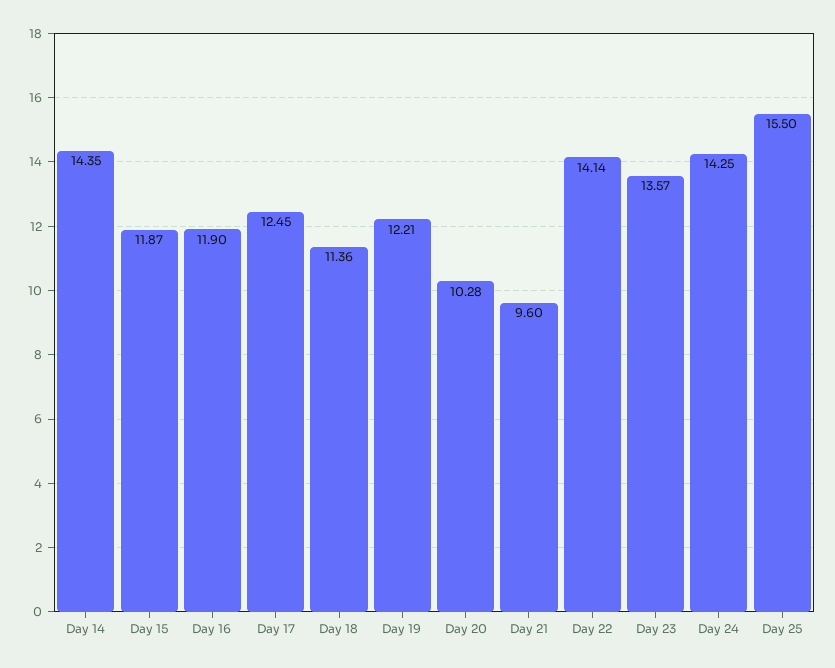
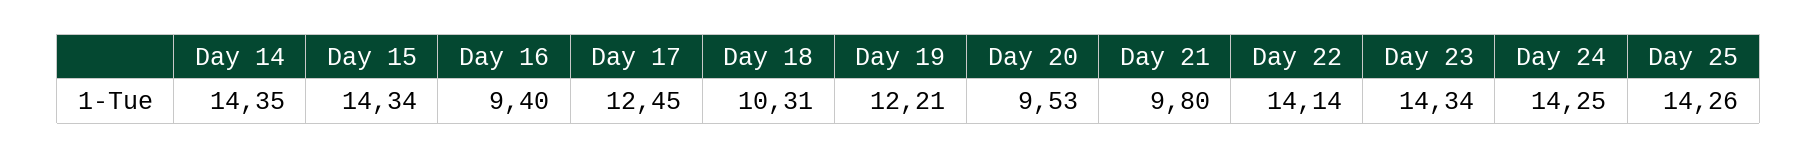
Day 15: 11.87 -> 14.34
Day 16: 11.9 -> 9.4
Day 18: 11.36 -> 10.31
Day 20: 10.28 -> 9.53
Day 21: 9.6 -> 9.8
Day 23: 13.57 -> 14.34
Day 25: 15.5 -> 14.26

